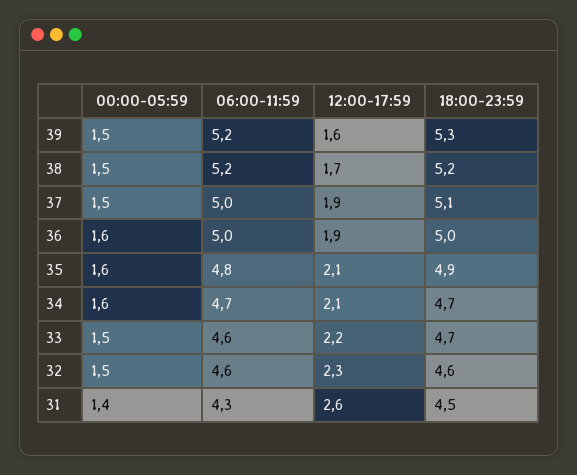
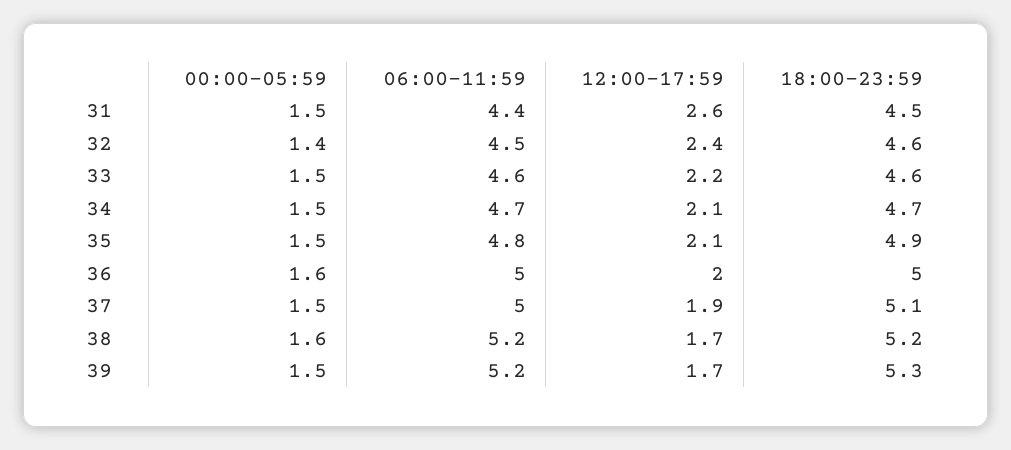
12:00-17:59, 39: 1.6 -> 1.7
00:00-05:59, 38: 1.5 -> 1.6
12:00-17:59, 36: 1.9 -> 2
00:00-05:59, 35: 1.6 -> 1.5
00:00-05:59, 34: 1.6 -> 1.5
18:00-23:59, 33: 4.7 -> 4.6
00:00-05:59, 32: 1.5 -> 1.4
06:00-11:59, 32: 4.6 -> 4.5
12:00-17:59, 32: 2.3 -> 2.4
00:00-05:59, 31: 1.4 -> 1.5
06:00-11:59, 31: 4.3 -> 4.4

